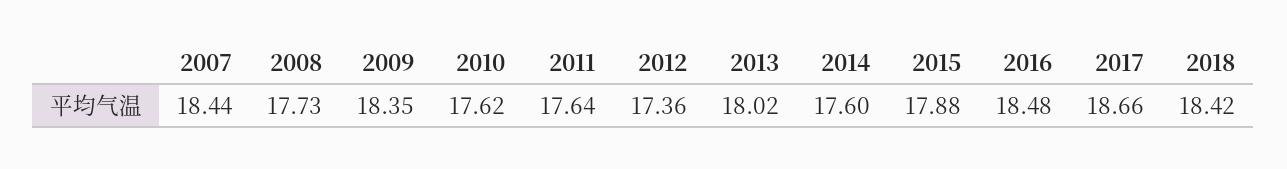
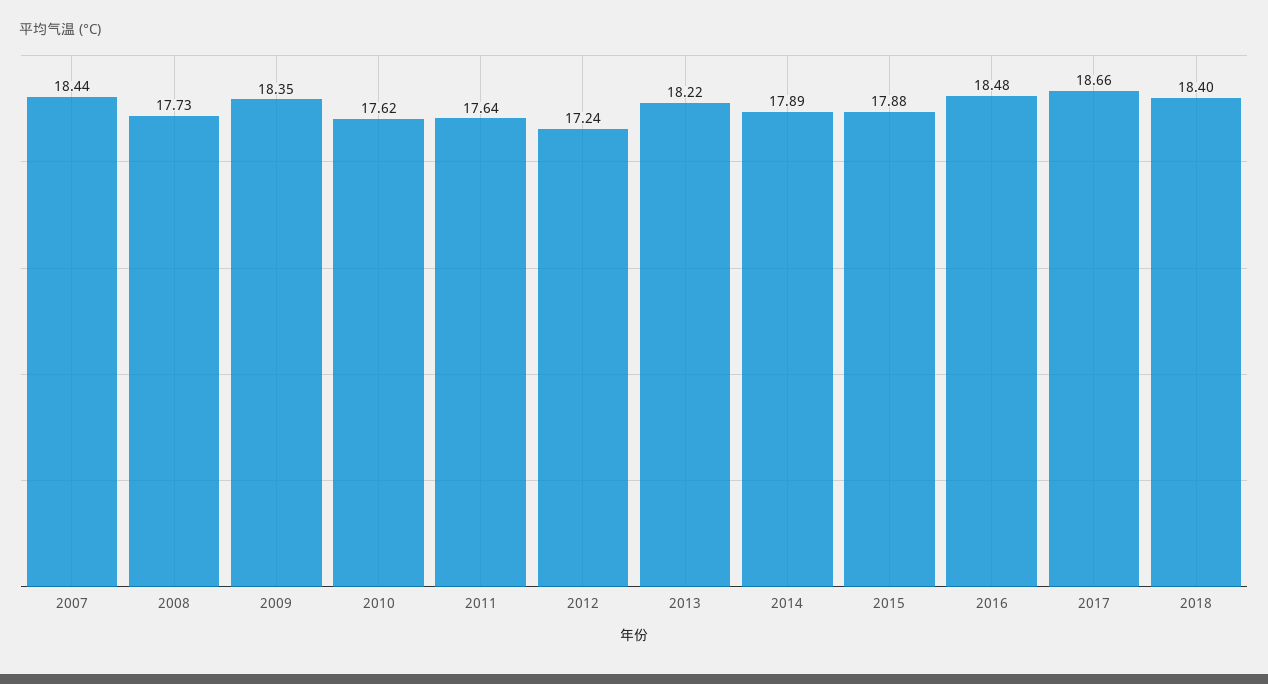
2012: 17.36 -> 17.24
2013: 18.02 -> 18.22
2014: 17.6 -> 17.89
2018: 18.42 -> 18.4

